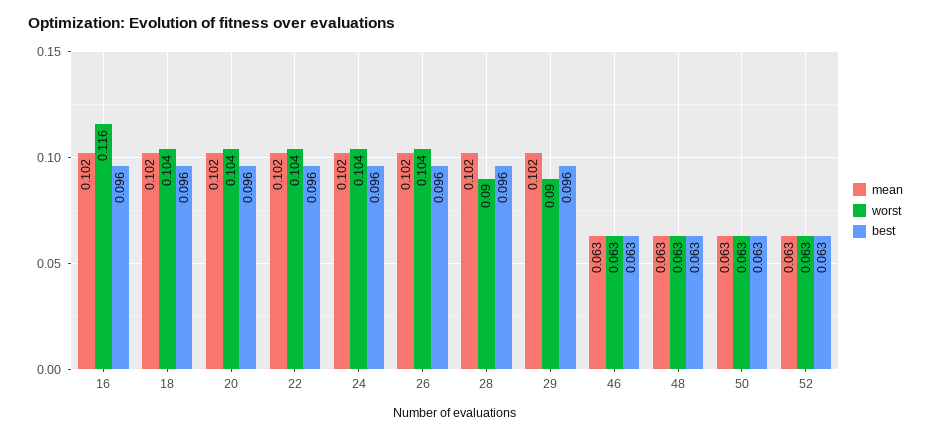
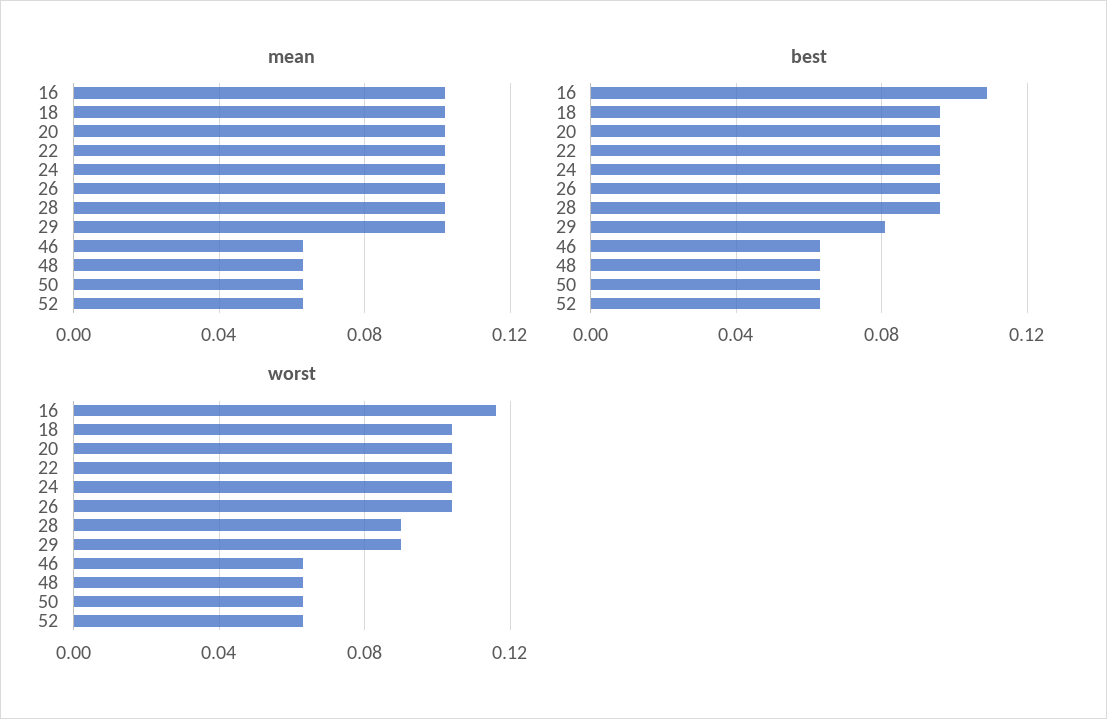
best, 16: 0.096 -> 0.11
best, 29: 0.096 -> 0.08

